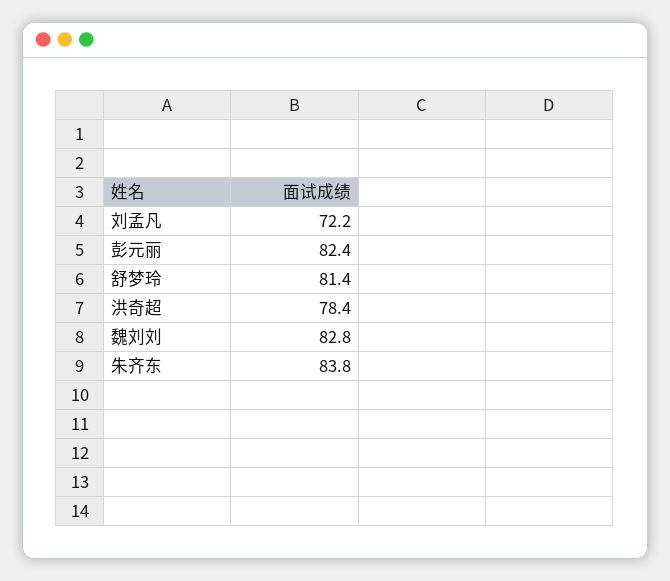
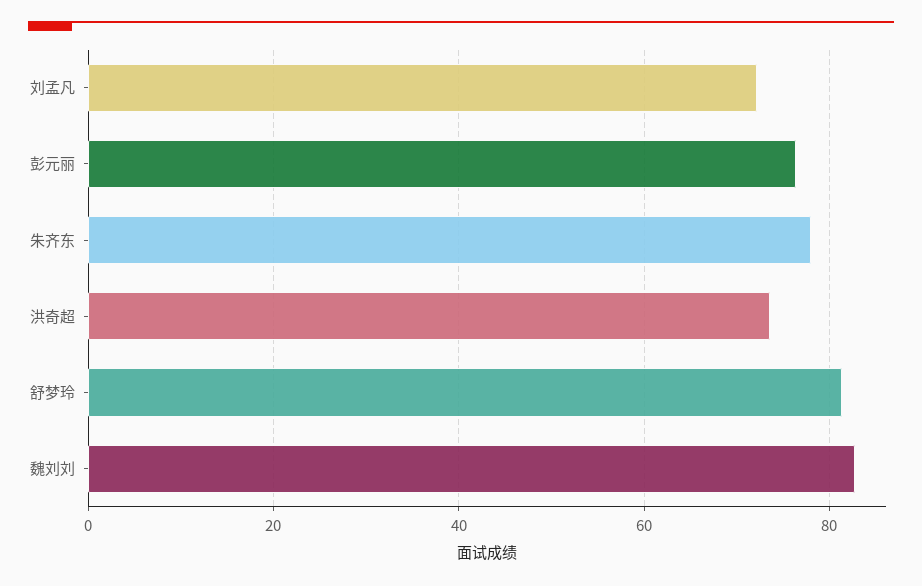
彭元丽: 82.4 -> 76
洪奇超: 78.4 -> 74
朱齐东: 83.8 -> 78

